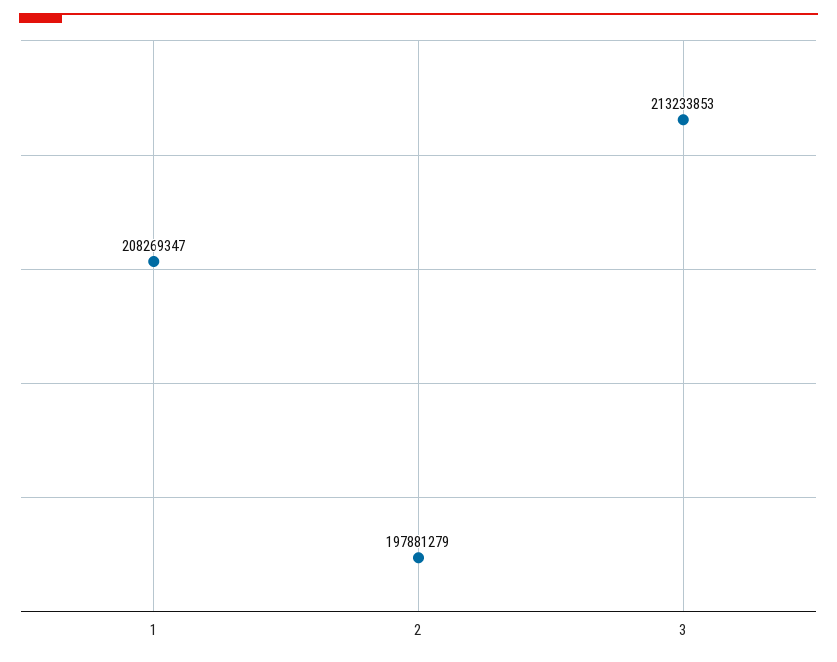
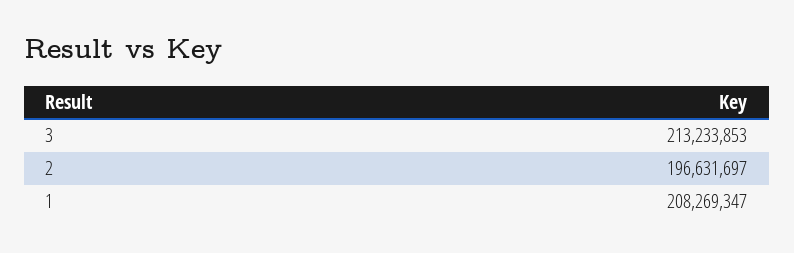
2: 197881279 -> 196631697

